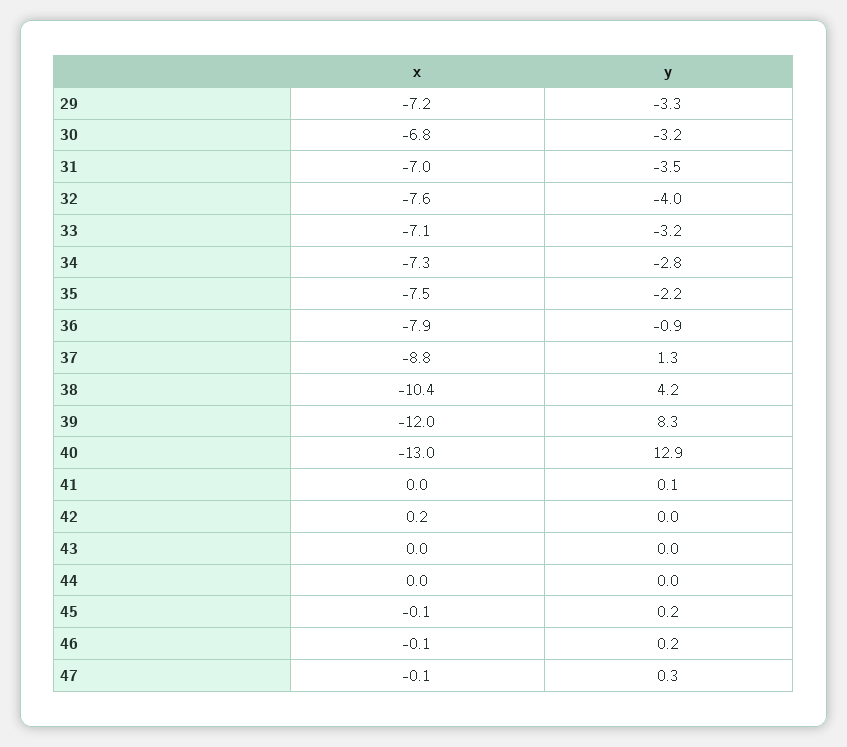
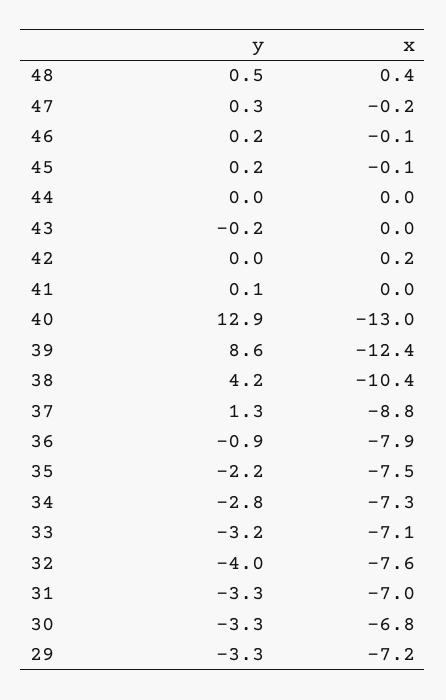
y, 30: -3.2 -> -3.3
y, 31: -3.5 -> -3.3
x, 39: -12 -> -12.4
y, 39: 8.3 -> 8.6
y, 43: 0 -> -0.2
x, 47: -0.1 -> -0.2
y, 48: none -> 0.5
x, 48: none -> 0.4

